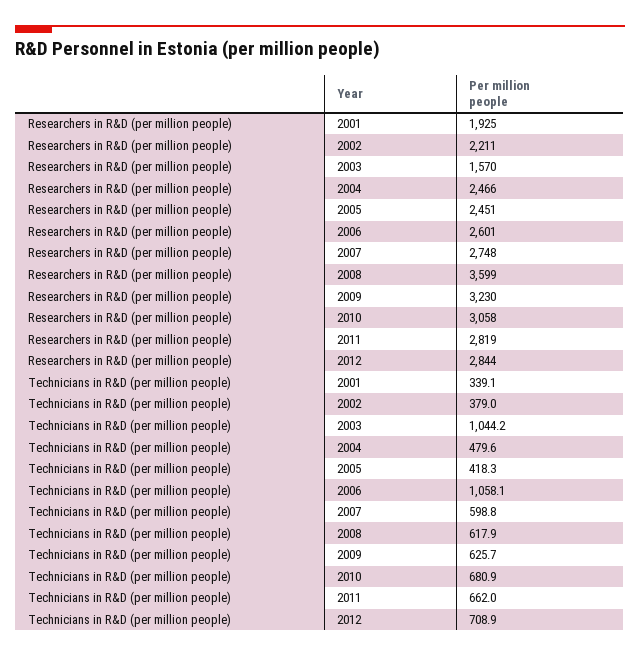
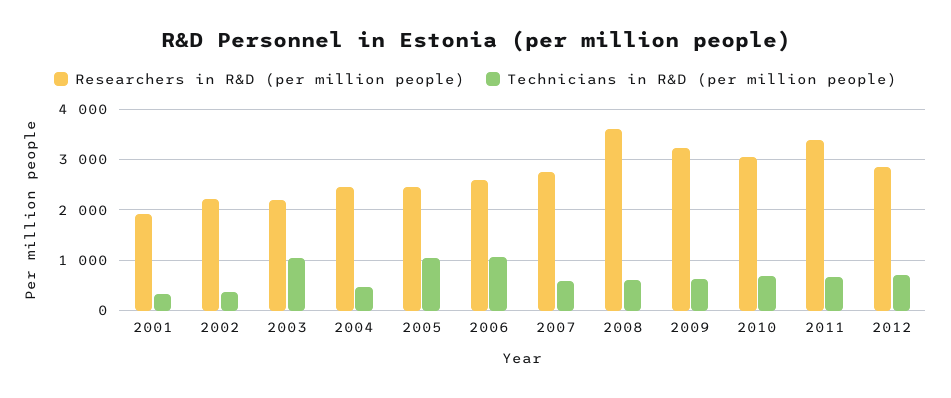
Researchers in R&D (per million people), 2003: 1570 -> 2200
Researchers in R&D (per million people), 2011: 2819 -> 3400
Technicians in R&D (per million people), 2005: 418.3 -> 1000

